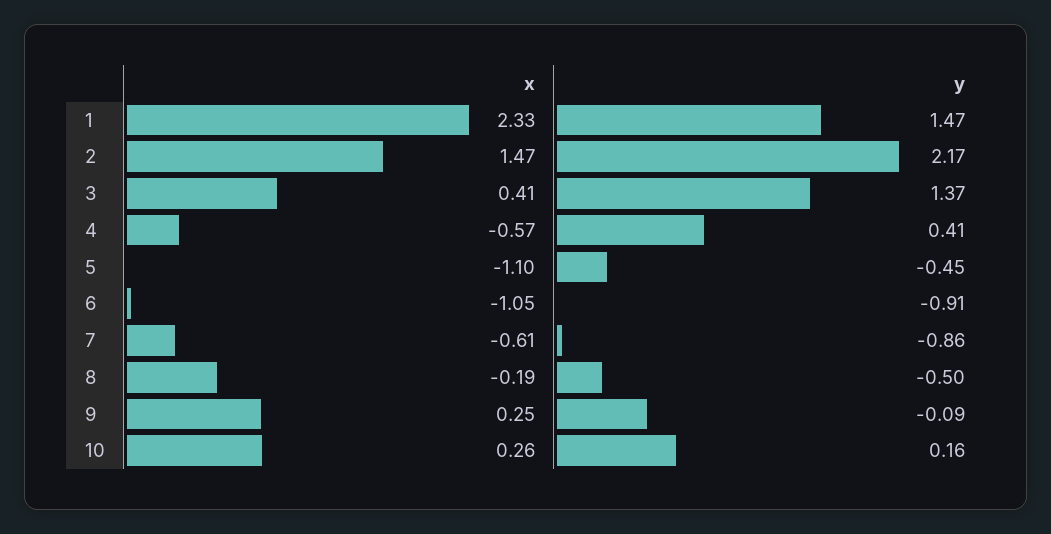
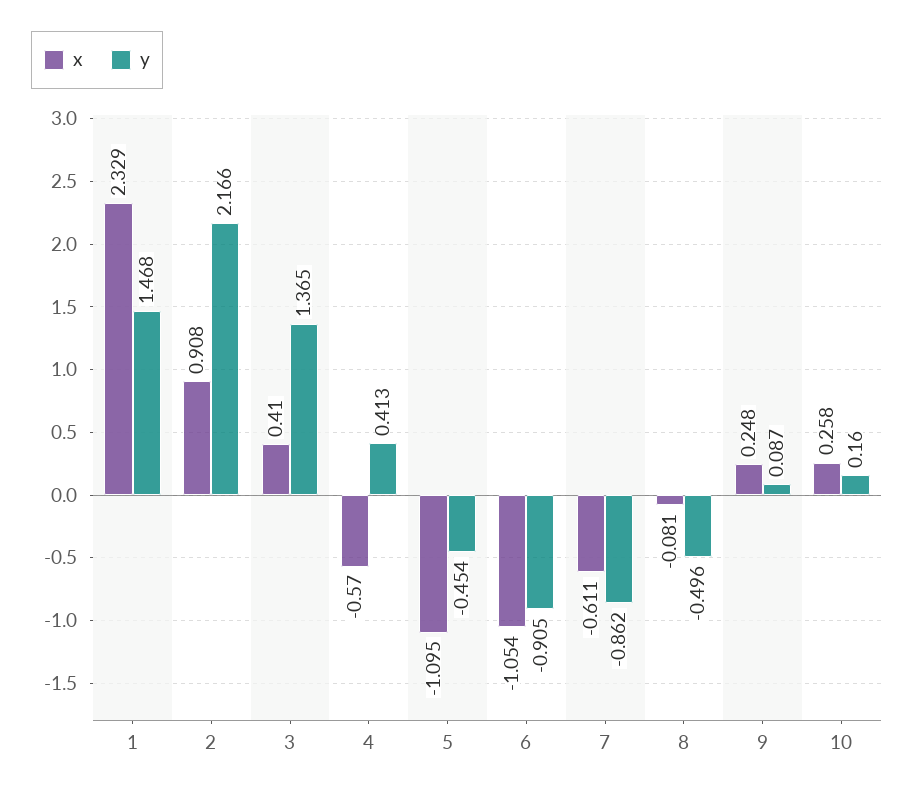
x, 2: 1.47 -> 0.908
x, 8: -0.19 -> -0.081
y, 9: -0.09 -> 0.087

